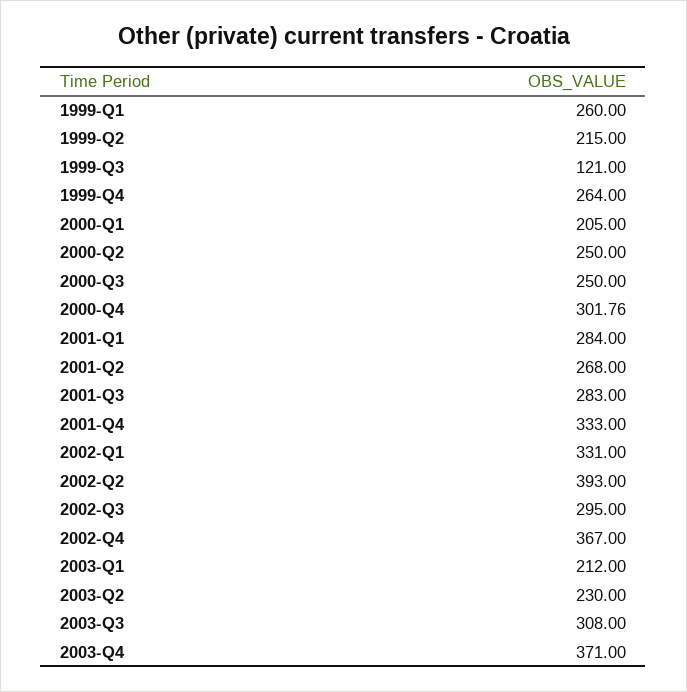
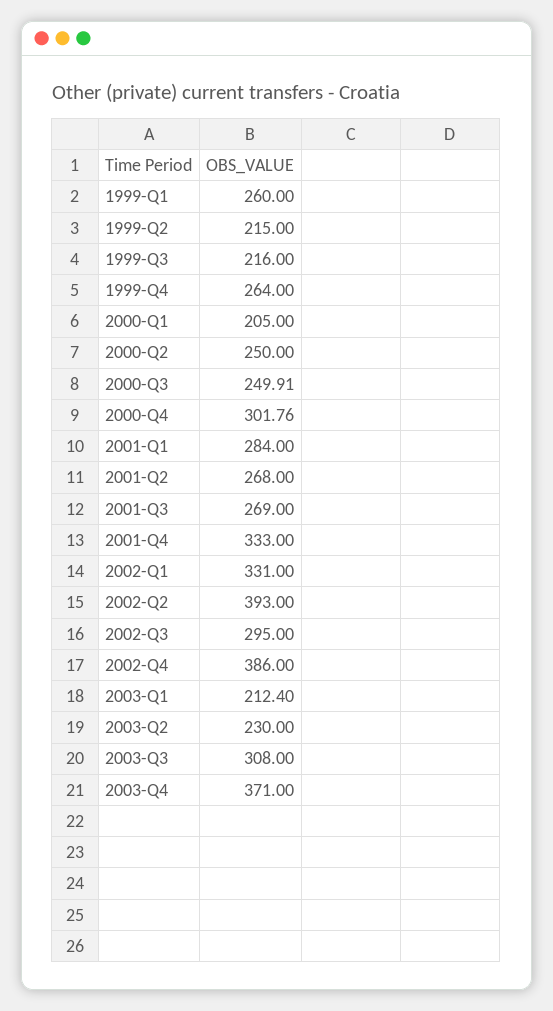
1999-Q3: 121 -> 216
2000-Q3: 250 -> 249.91
2001-Q3: 283 -> 269
2002-Q4: 367 -> 386
2003-Q1: 212 -> 212.4

